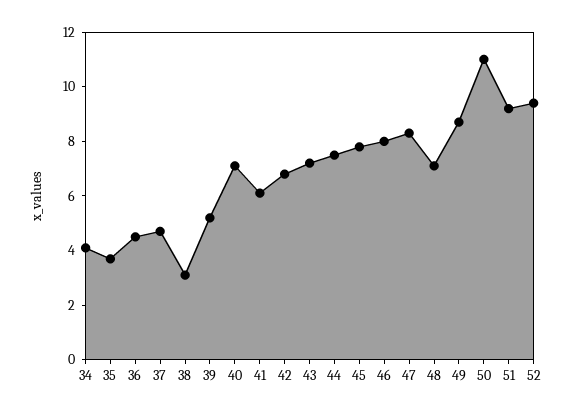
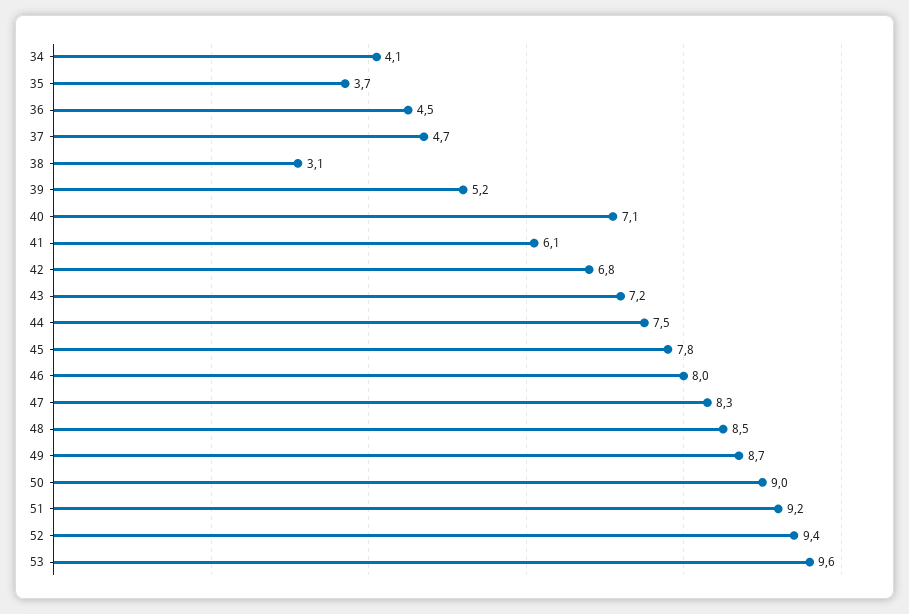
48: 7 -> 8.5
50: 11 -> 9
53: none -> 9.6

